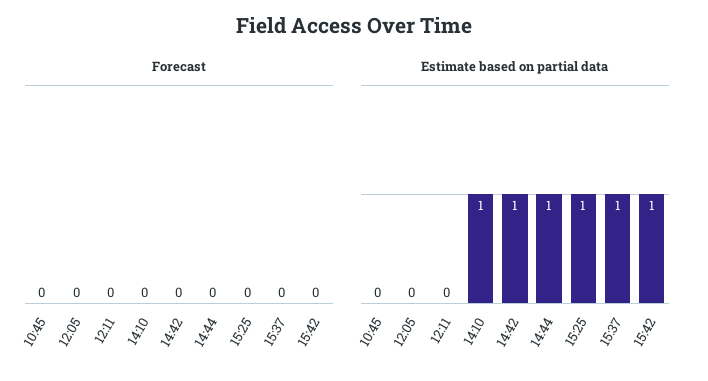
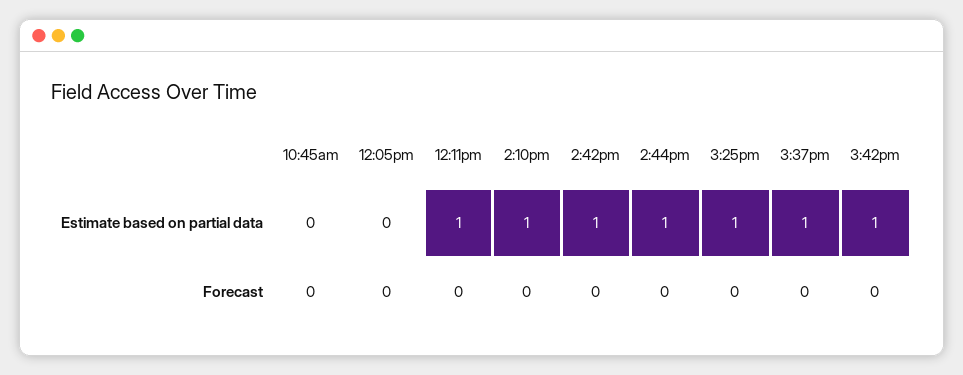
Estimate based on partial data, 12:11: 0 -> 1

